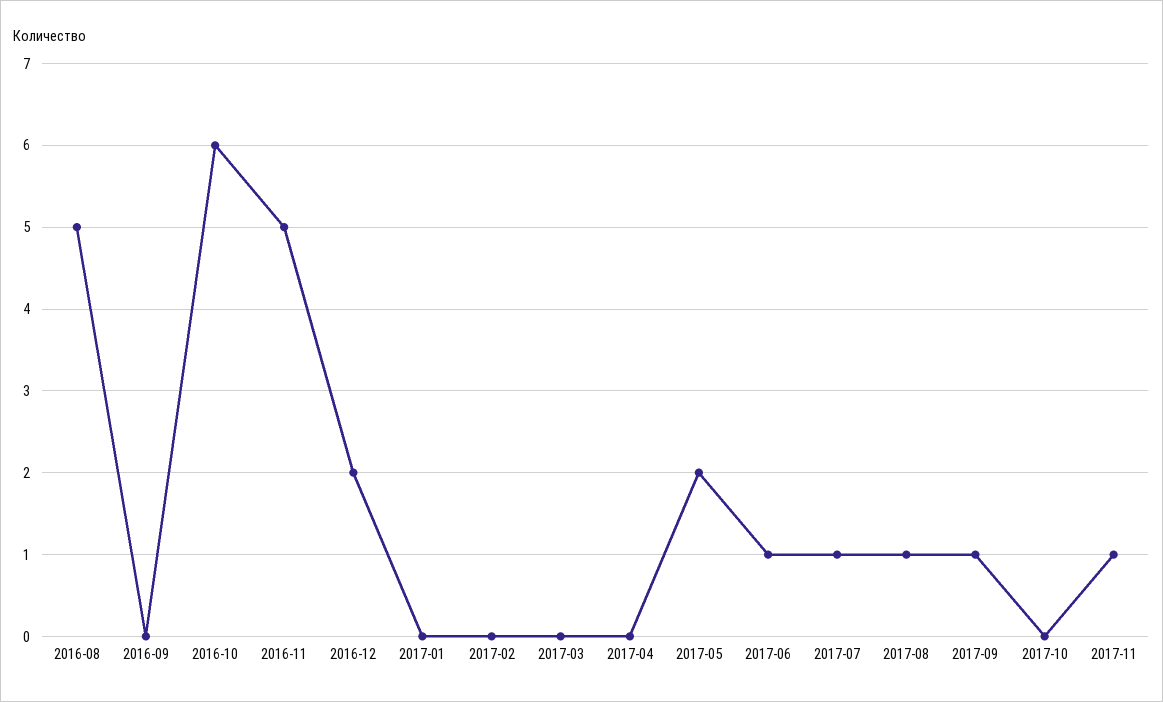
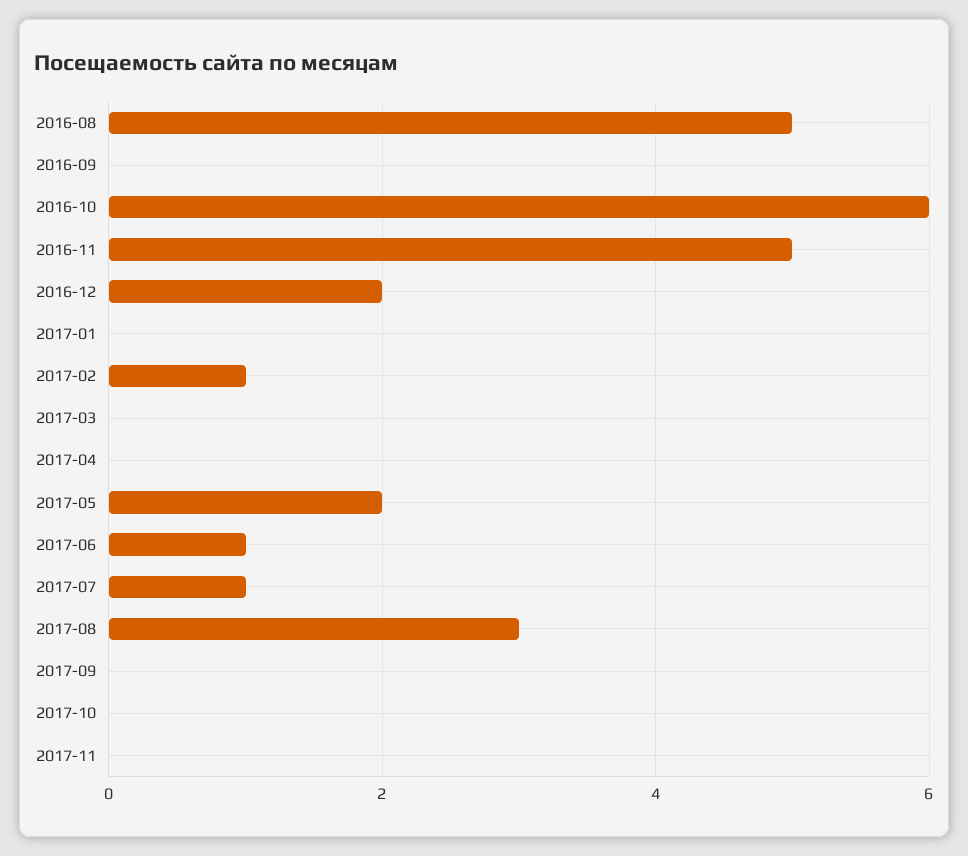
2017-02: 0 -> 1
2017-08: 1 -> 3
2017-09: 1 -> 0
2017-11: 1 -> 0

